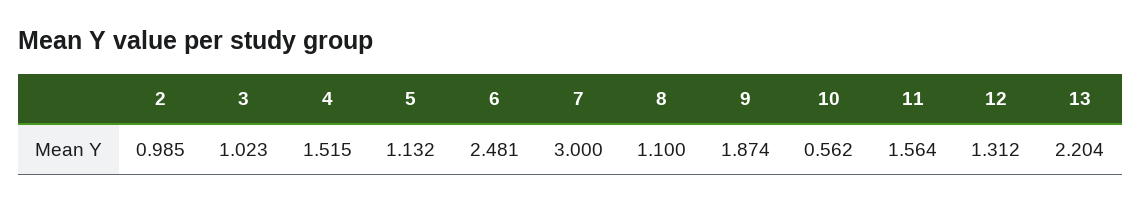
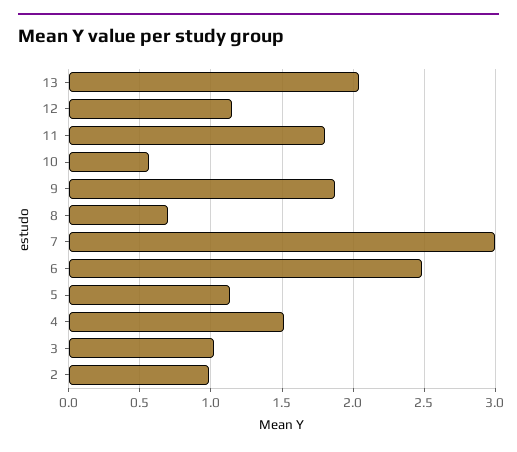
8: 1.1 -> 0.7
11: 1.564 -> 1.8
12: 1.312 -> 1.15
13: 2.204 -> 2.05

